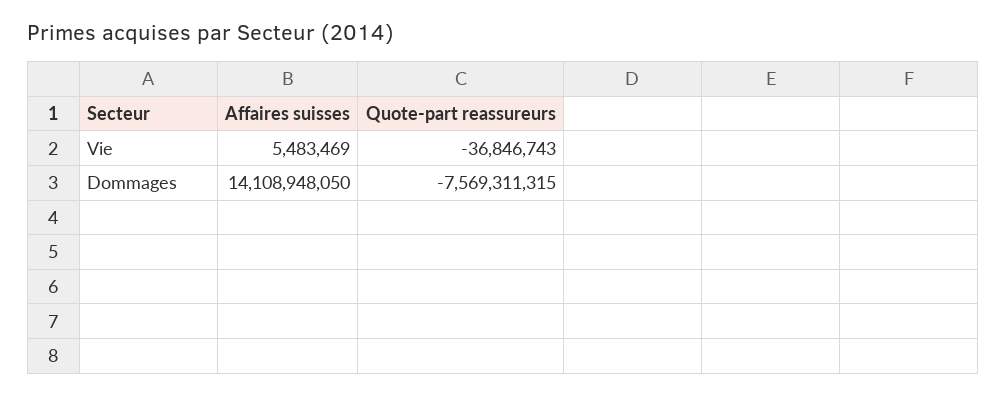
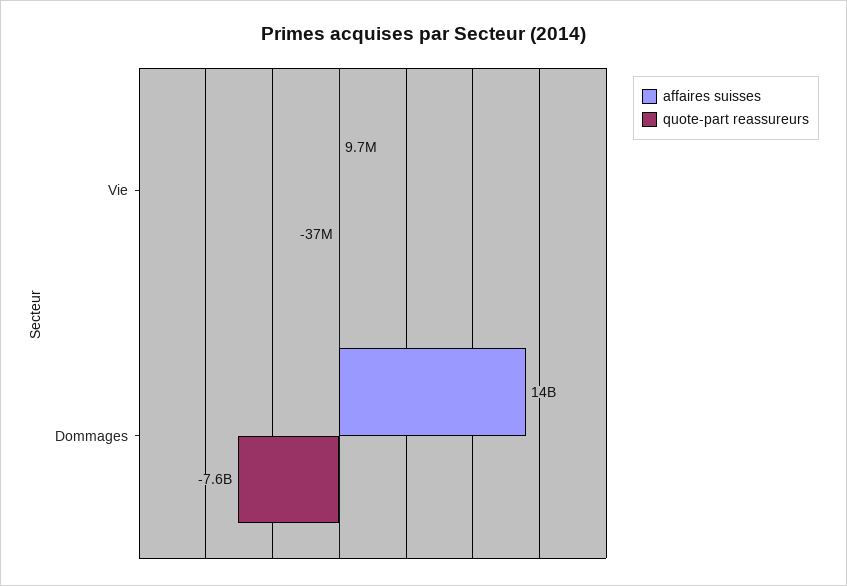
Affaires suisses, Vie: 5483469 -> 9700000

